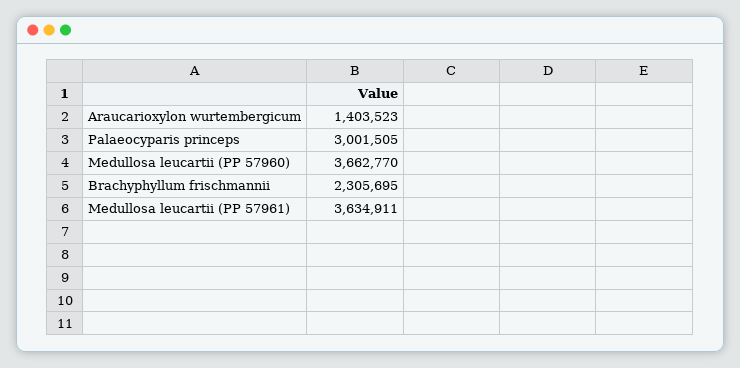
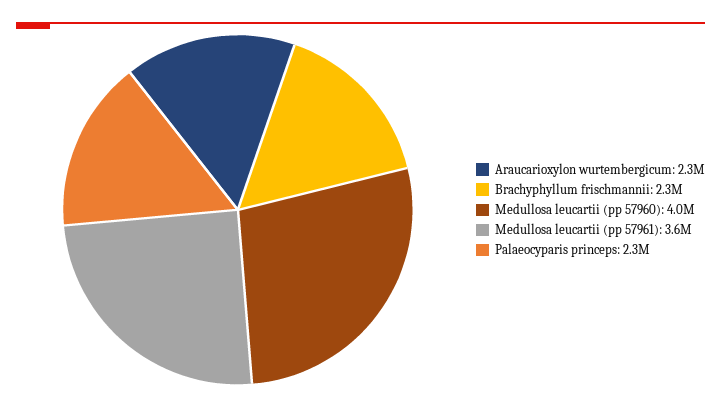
Araucarioxylon wurtembergicum: 1403523 -> 2300000
Palaeocyparis princeps: 3001505 -> 2300000
Medullosa leucartii (PP 57960): 3662770 -> 4000000

